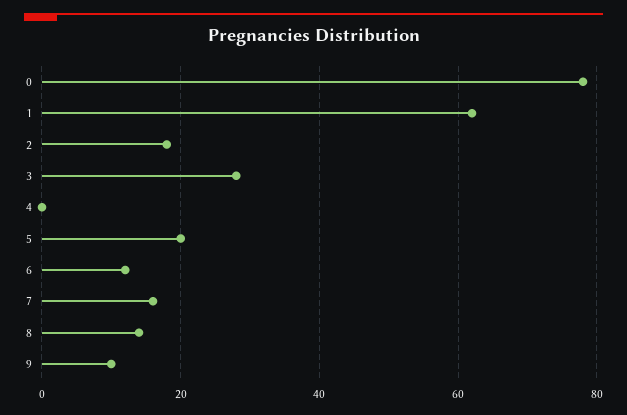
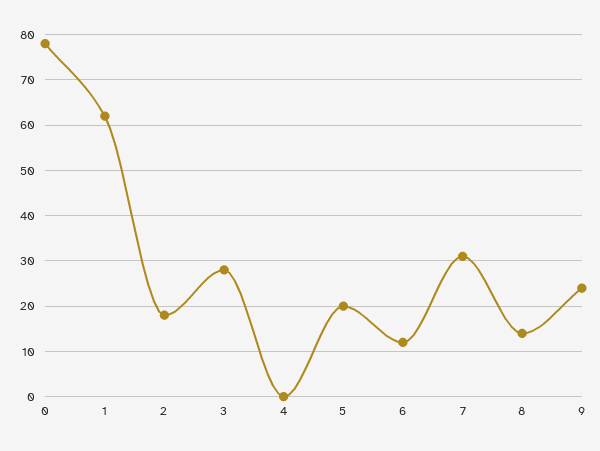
7: 15 -> 30
9: 10 -> 25

